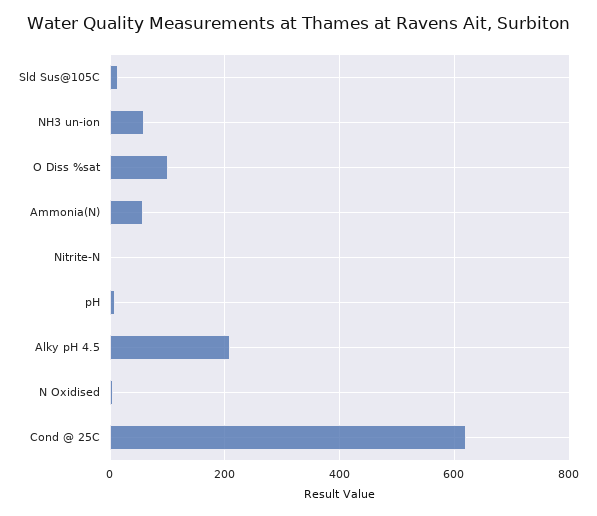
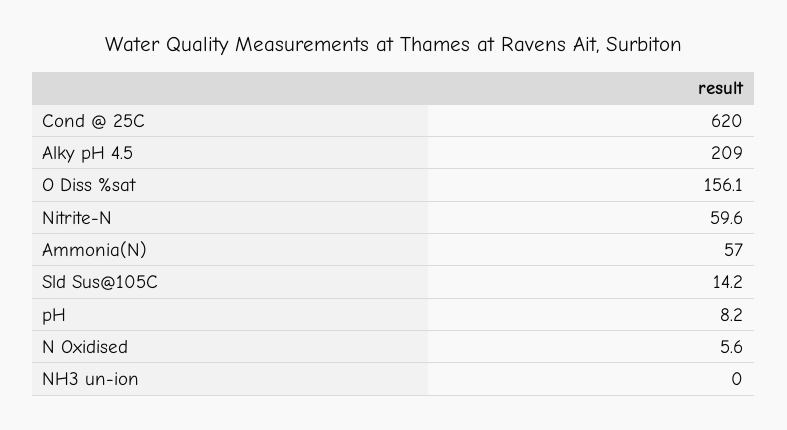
NH3 un-ion: 60 -> 0
O Diss %sat: 100 -> 156.1
Nitrite-N: 0 -> 59.6

